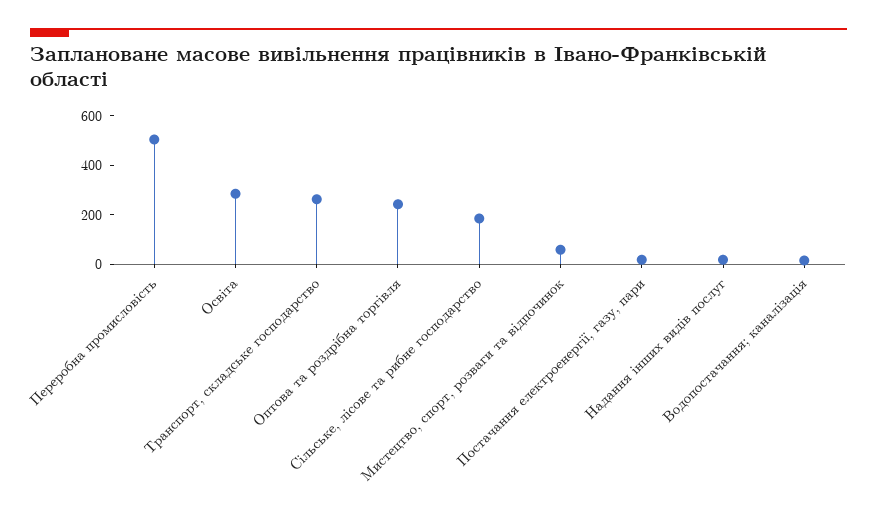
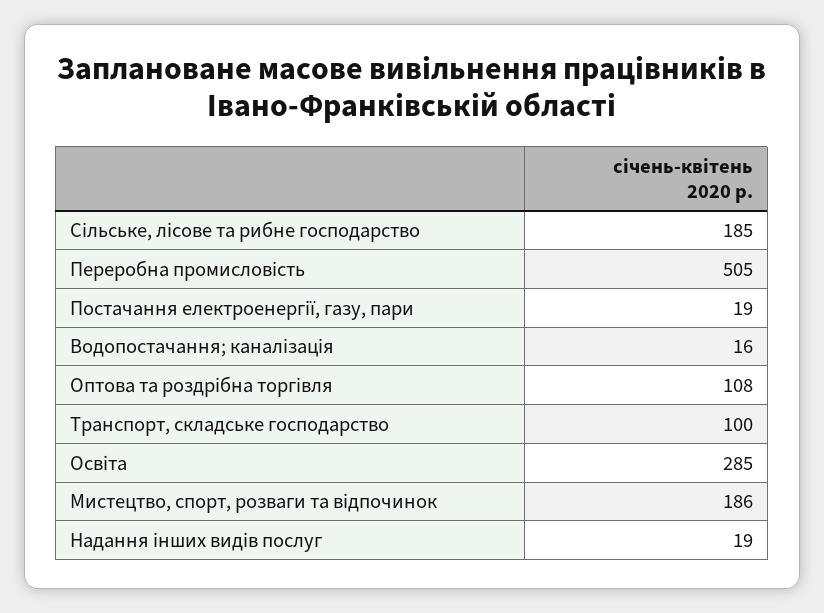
Транспорт, складське господарство: 250 -> 100
Оптова та роздрібна торгівля: 250 -> 108
Мистецтво, спорт, розваги та відпочинок: 50 -> 186

